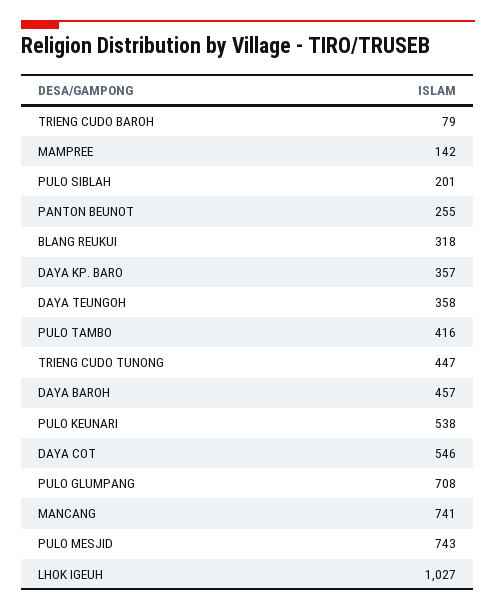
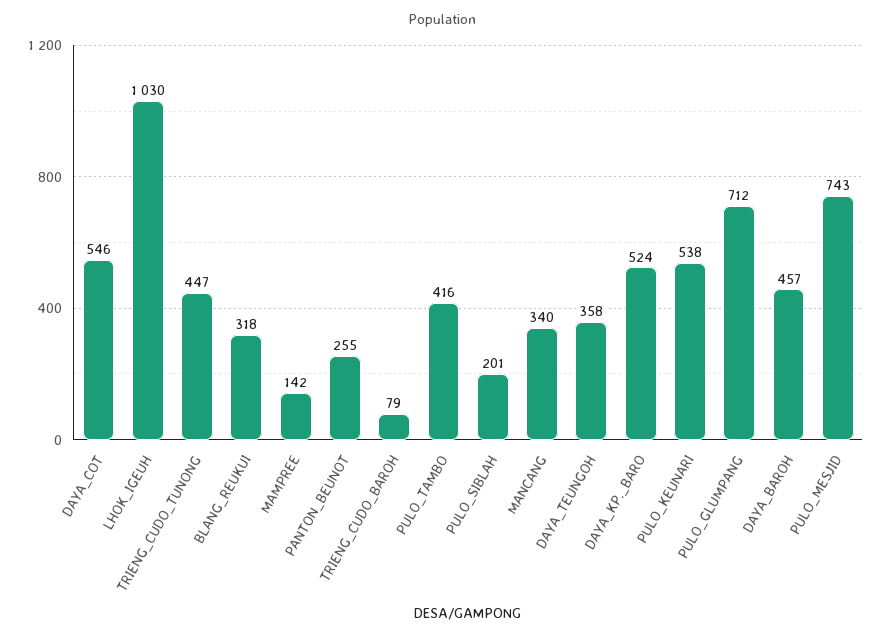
DAYA KP. BARO: 357 -> 524
PULO GLUMPANG: 708 -> 712
MANCANG: 741 -> 340
LHOK IGEUH: 1027 -> 1030

